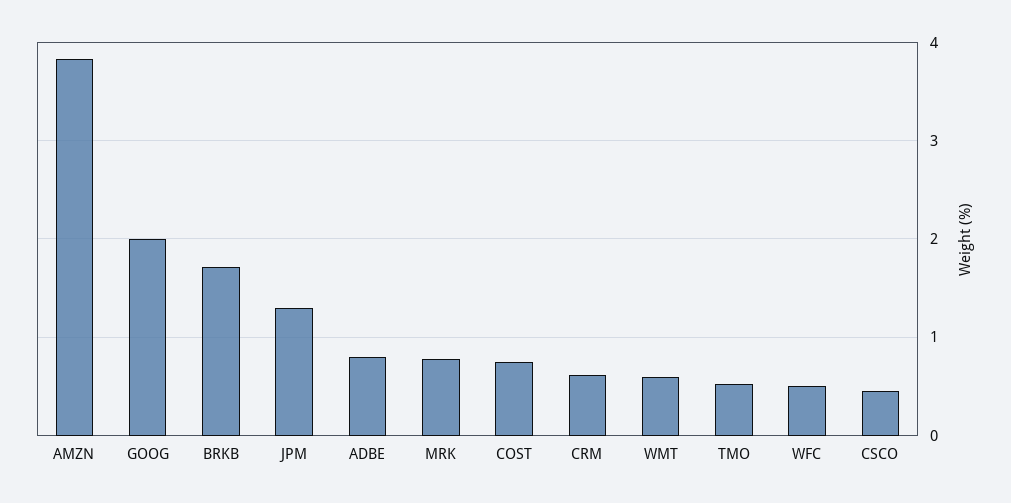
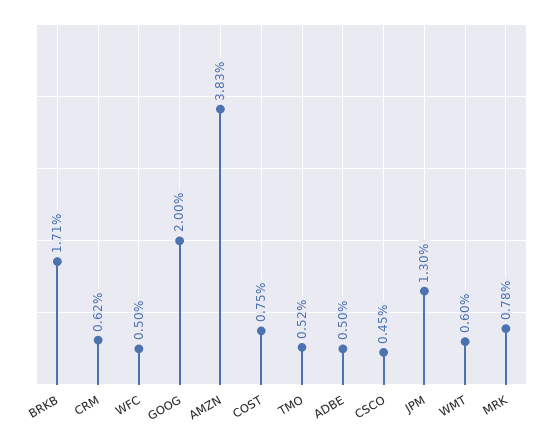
ADBE: 0.8 -> 0.5

